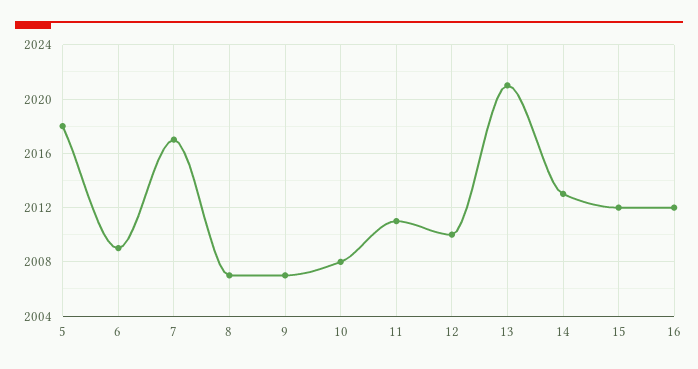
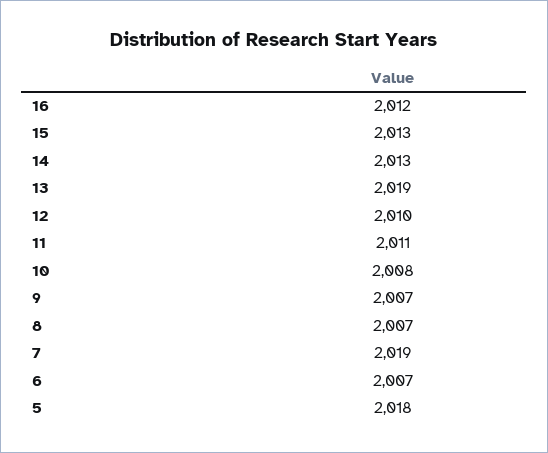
6: 2009 -> 2007
7: 2017 -> 2019
13: 2021 -> 2019
15: 2012 -> 2013

